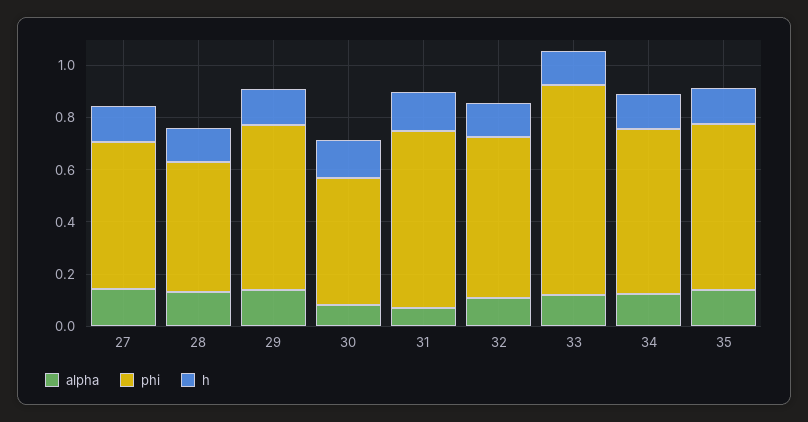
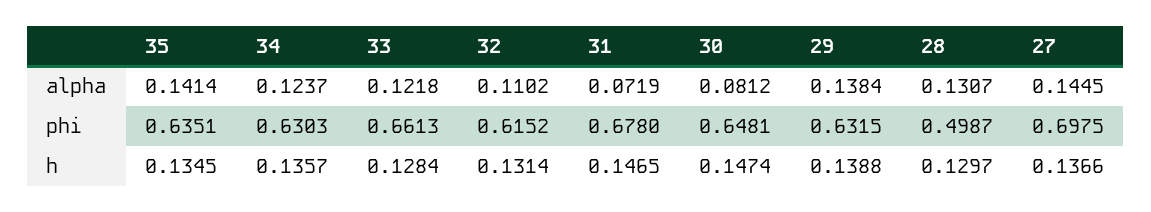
phi, 27: 0.55 -> 0.6975
phi, 30: 0.5 -> 0.6481
phi, 33: 0.8 -> 0.6613

